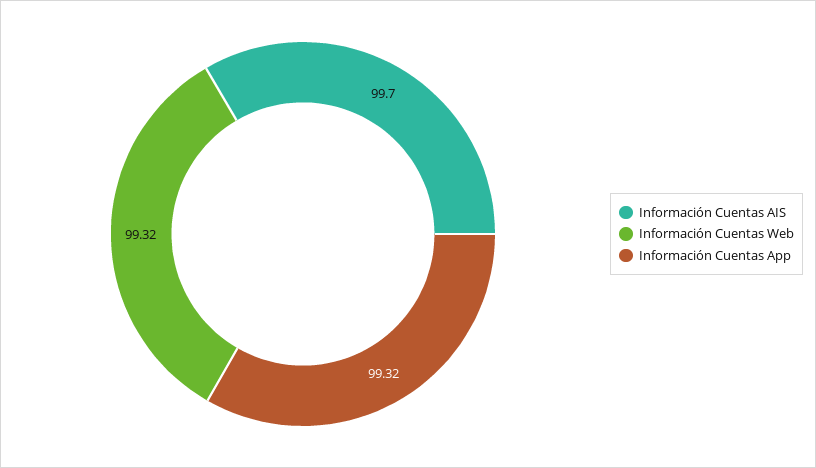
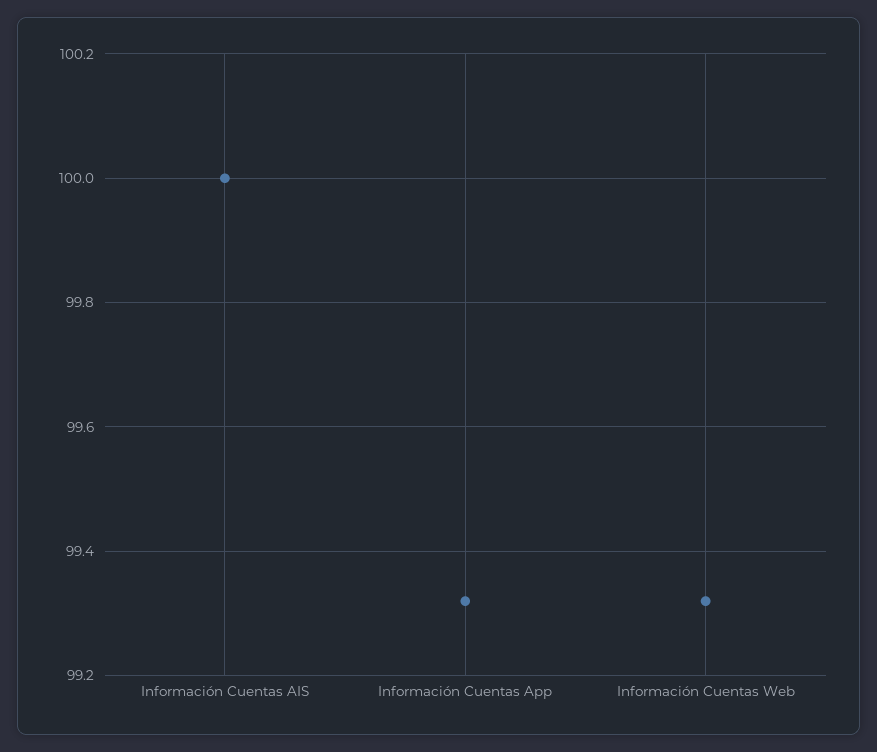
Información Cuentas AIS: 99.7 -> 100

